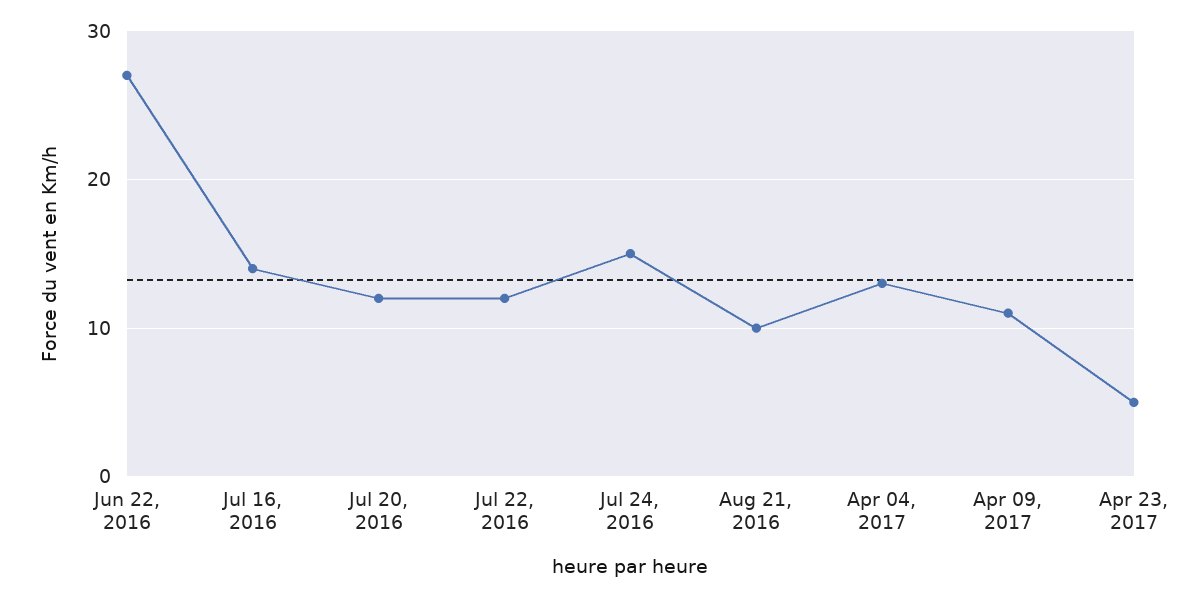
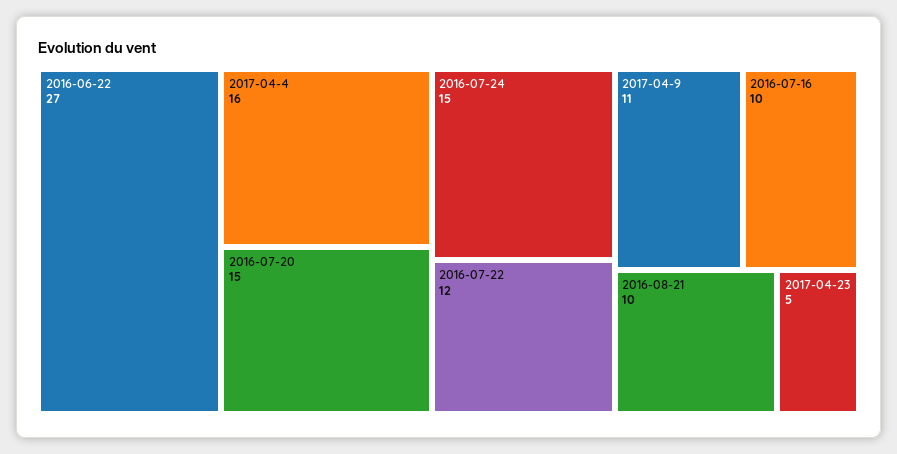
Jul 16, 2016: 14 -> 10
Jul 20, 2016: 12 -> 15
Apr 04, 2017: 13 -> 16

